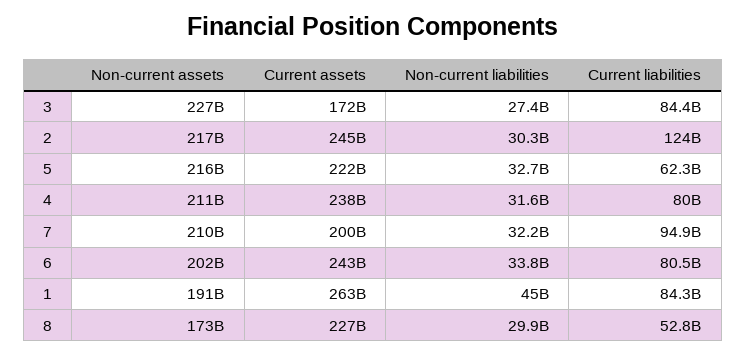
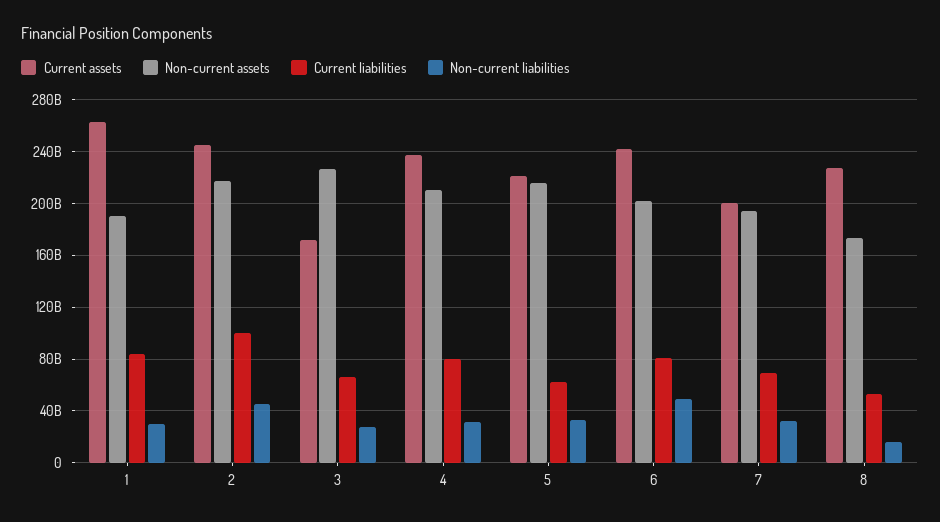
Current liabilities, 3: 84400000000 -> 65000000000
Non-current liabilities, 2: 30300000000 -> 45000000000
Current liabilities, 2: 124000000000 -> 100000000000
Non-current assets, 7: 210000000000 -> 195000000000
Current liabilities, 7: 94900000000 -> 70000000000
Non-current liabilities, 6: 33800000000 -> 50000000000
Non-current liabilities, 1: 45000000000 -> 30000000000
Non-current liabilities, 8: 29900000000 -> 15000000000

